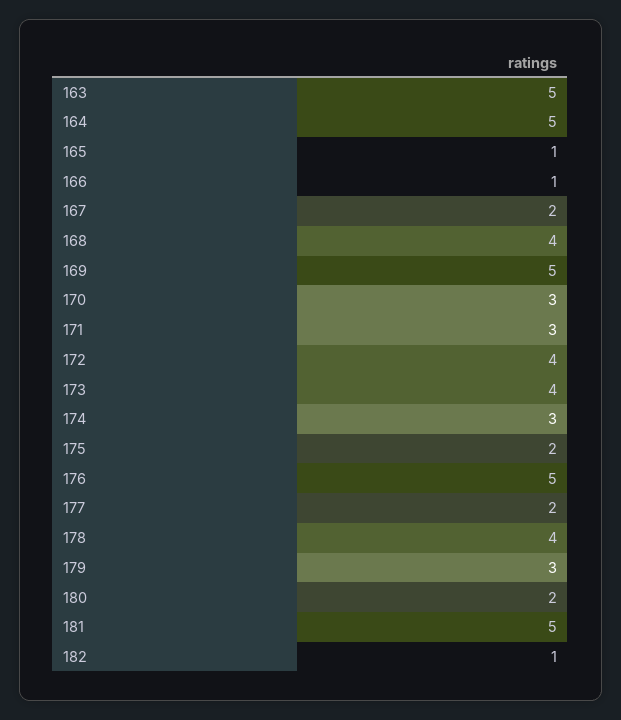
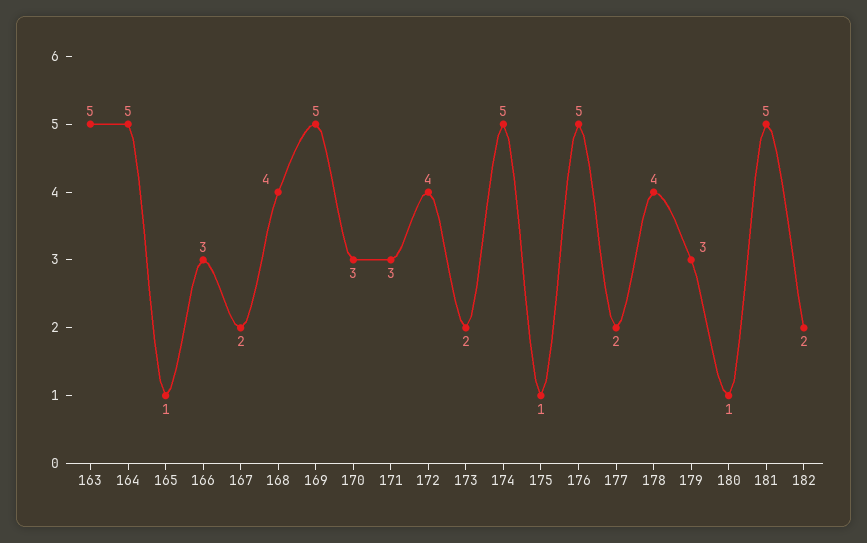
166: 1 -> 3
173: 4 -> 2
174: 3 -> 5
175: 2 -> 1
180: 2 -> 1
182: 1 -> 2

